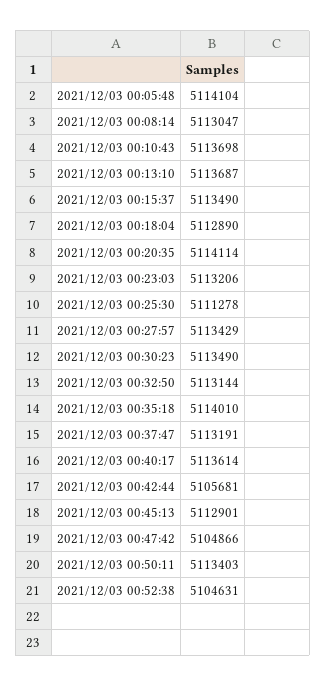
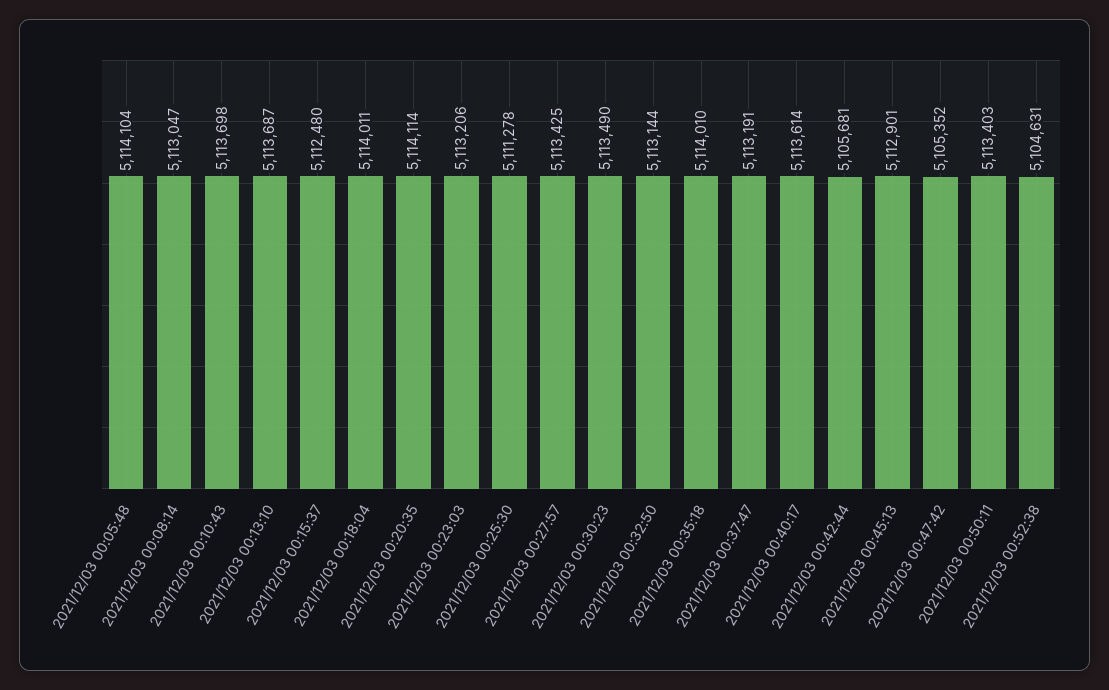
2021/12/03 00:15:37: 5113490 -> 5112480
2021/12/03 00:18:04: 5112890 -> 5114011
2021/12/03 00:27:57: 5113429 -> 5113425
2021/12/03 00:47:42: 5104866 -> 5105352

